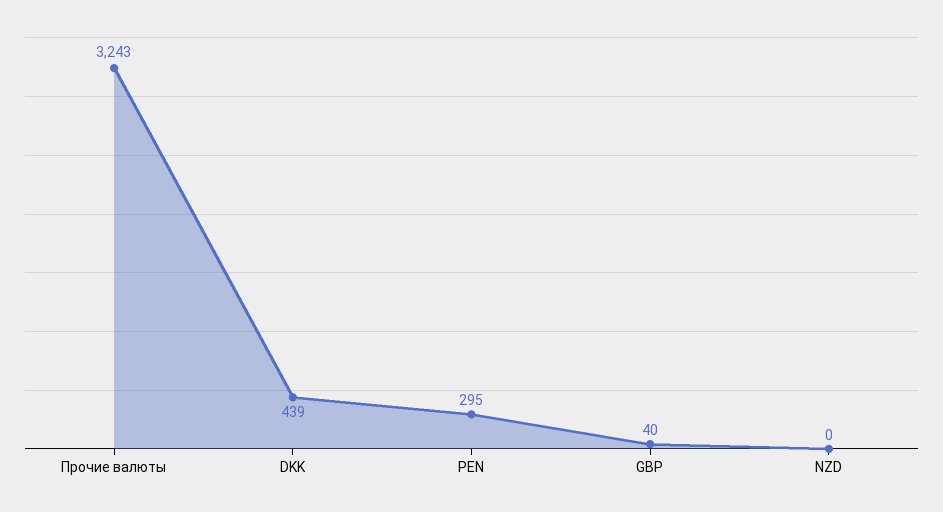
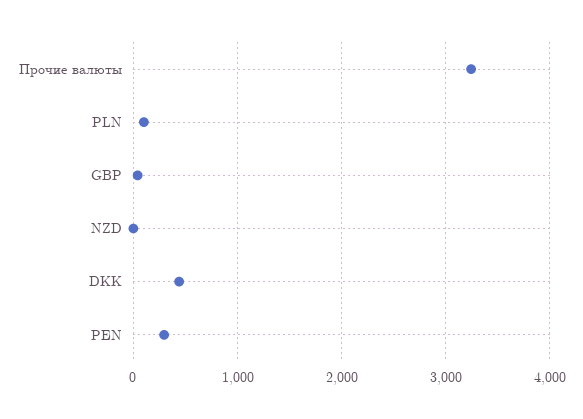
PLN: none -> 100

